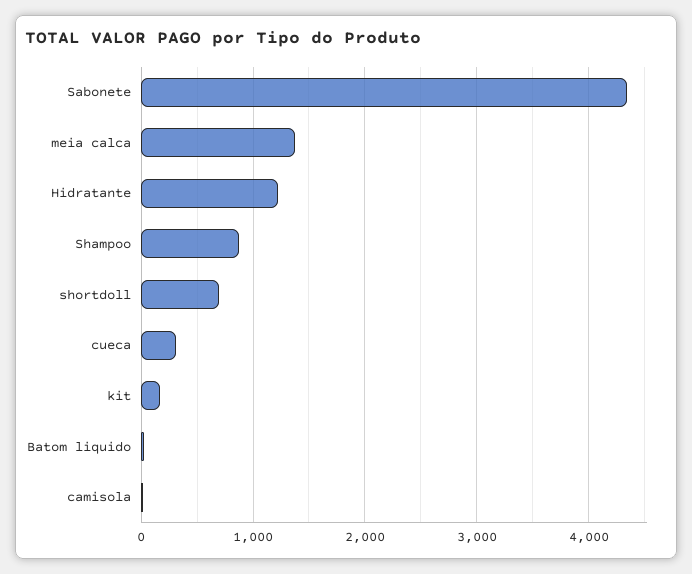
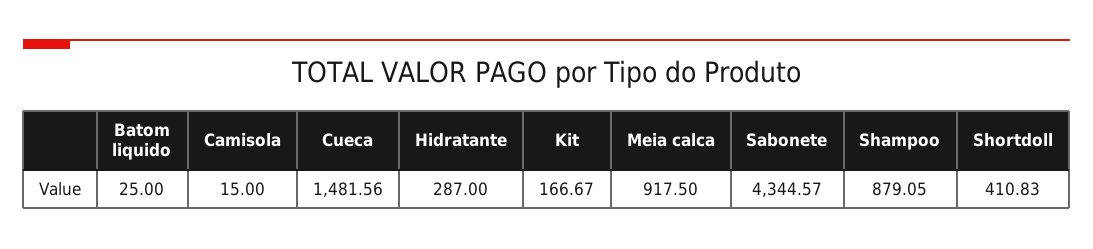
meia calca: 1400 -> 917.5
Hidratante: 1200 -> 287
shortdoll: 700 -> 410.83
cueca: 300 -> 1481.56

